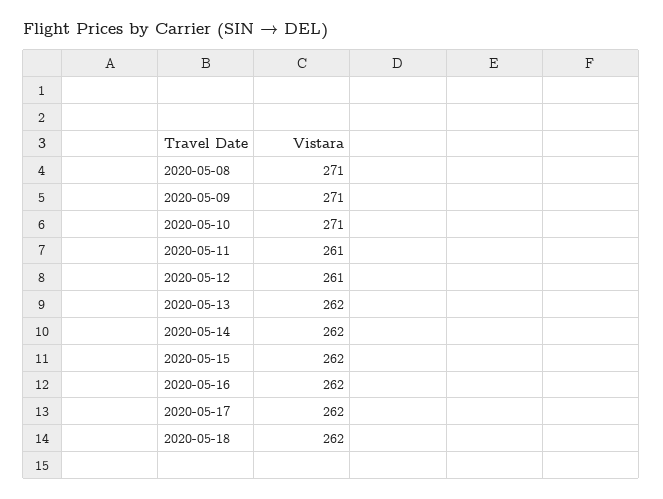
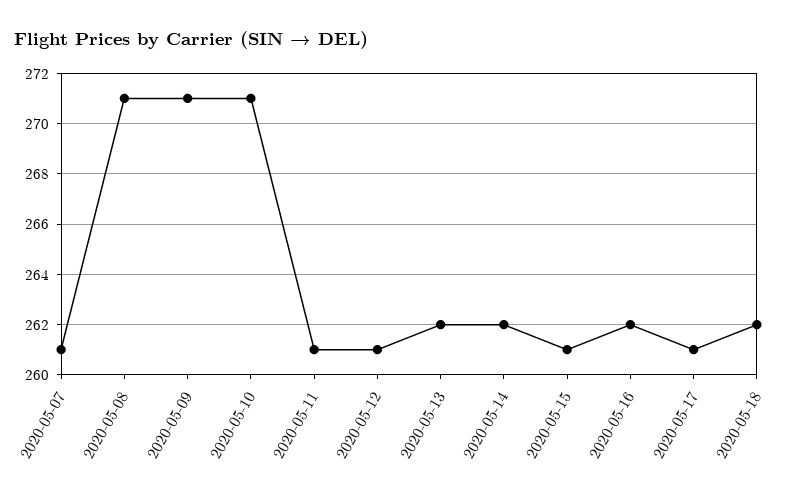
2020-05-15: 262 -> 261
2020-05-17: 262 -> 261
2020-05-07: none -> 261

